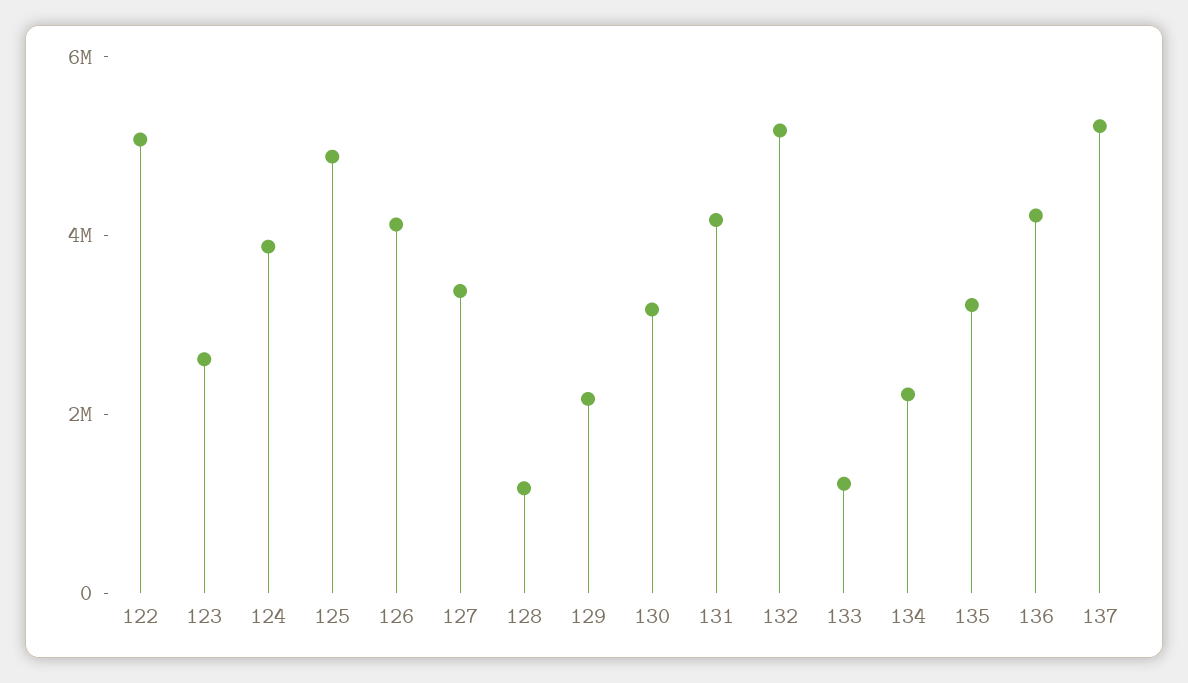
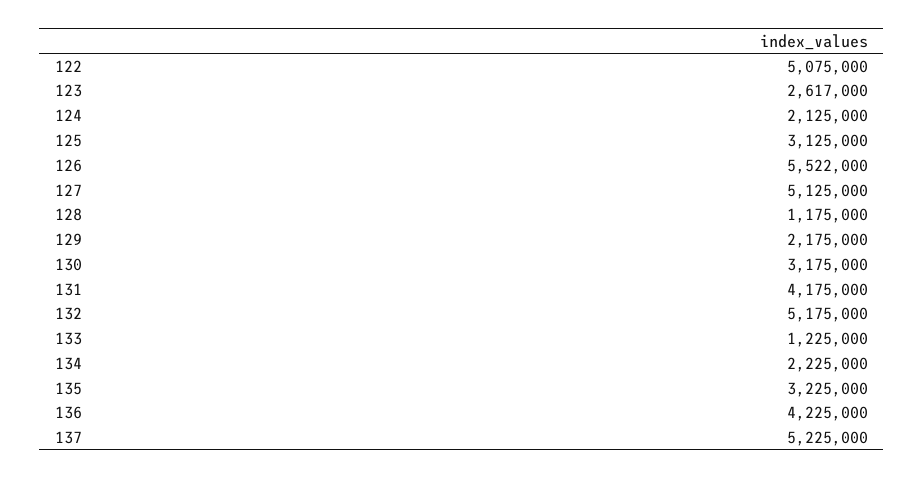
124: 4000000 -> 2125000
125: 5000000 -> 3125000
126: 4000000 -> 5522000
127: 3500000 -> 5125000

